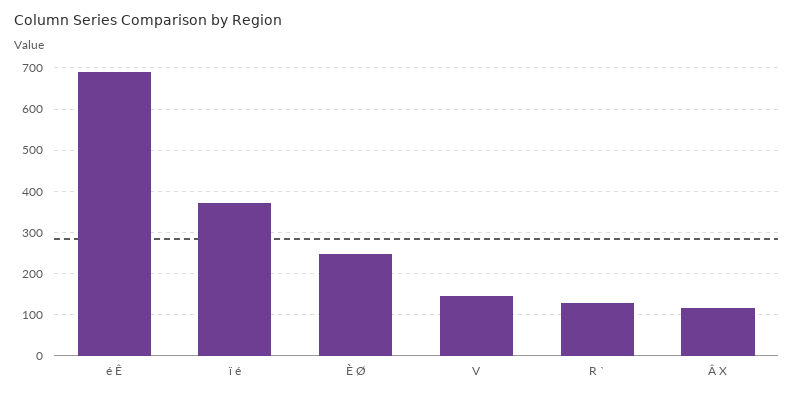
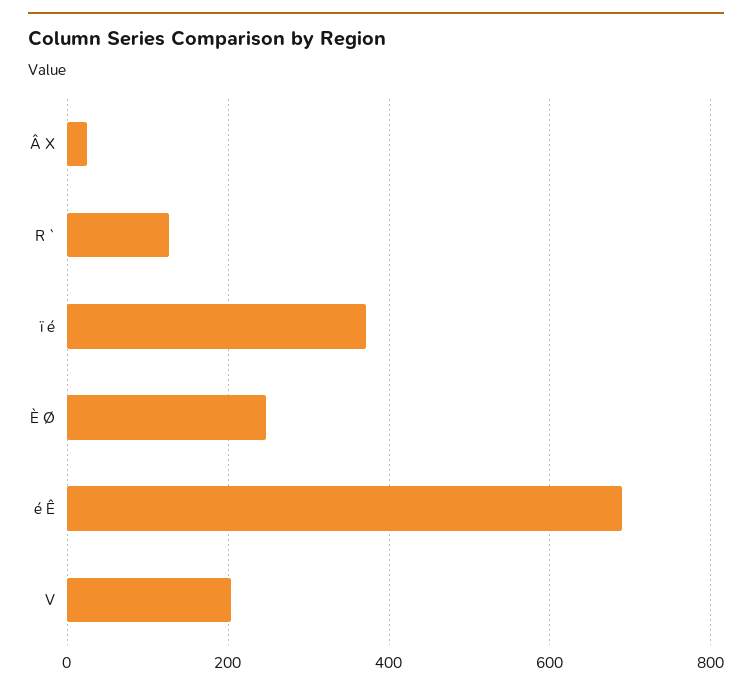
V: 140 -> 200
Â X: 120 -> 20

